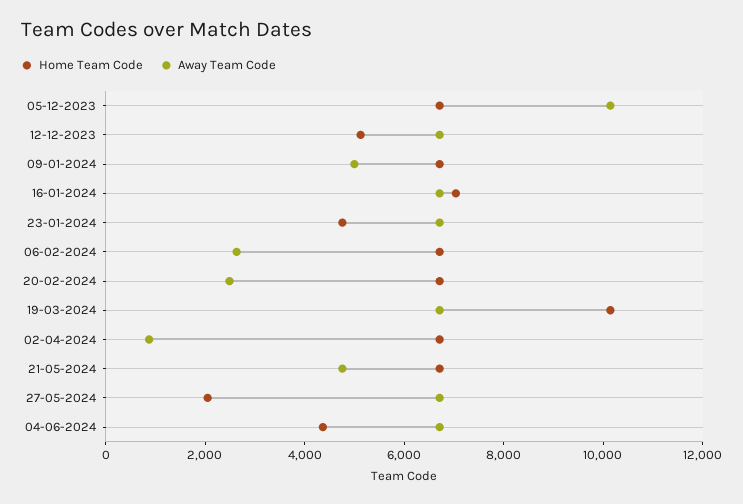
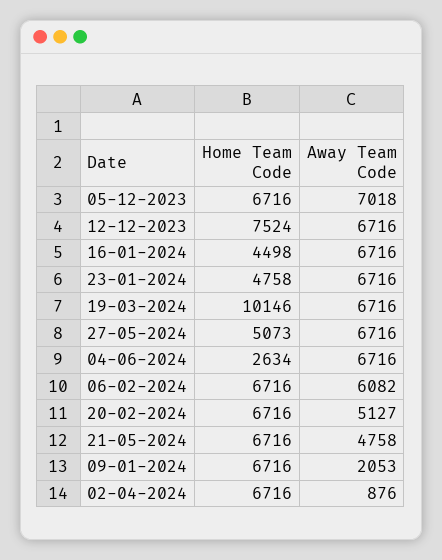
Away Team Code, 05-12-2023: 10000 -> 7018
Home Team Code, 12-12-2023: 5000 -> 7524
Away Team Code, 09-01-2024: 5000 -> 2053
Home Team Code, 16-01-2024: 7000 -> 4498
Away Team Code, 06-02-2024: 2500 -> 6082
Away Team Code, 20-02-2024: 2500 -> 5127
Home Team Code, 27-05-2024: 2000 -> 5073
Home Team Code, 04-06-2024: 4500 -> 2634

